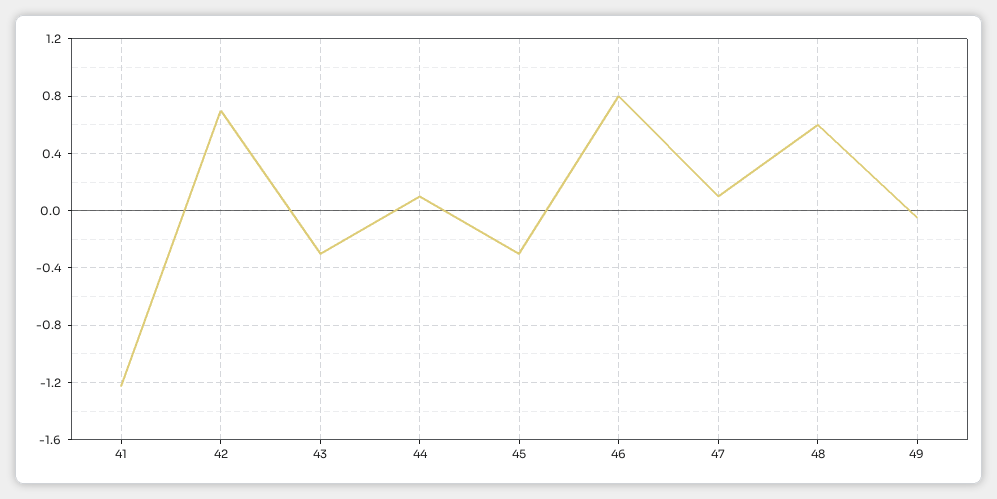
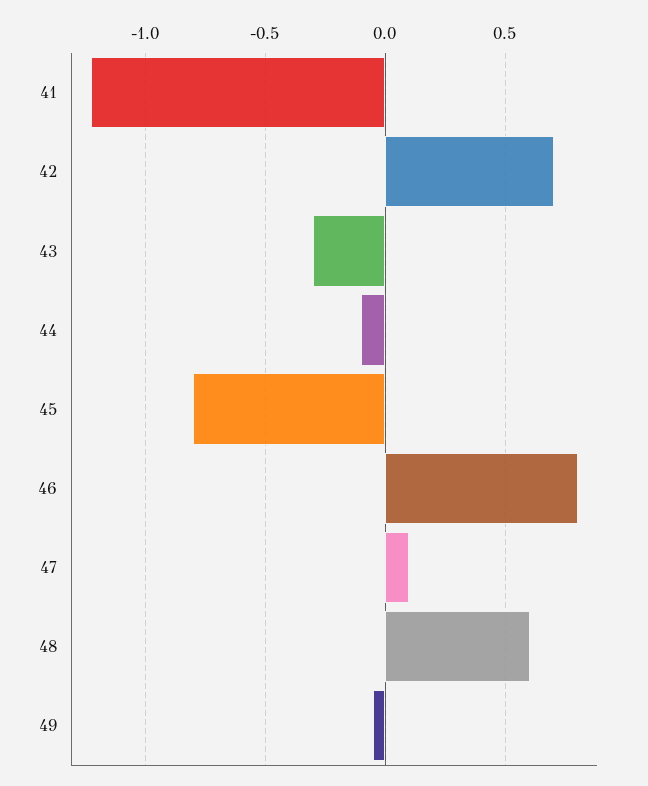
44: 0.1 -> -0.1
45: -0.3 -> -0.8

